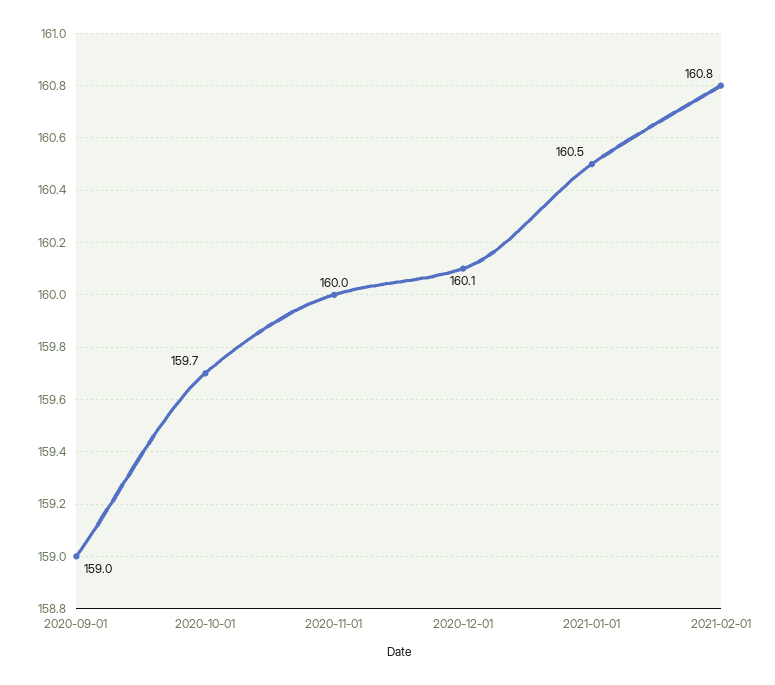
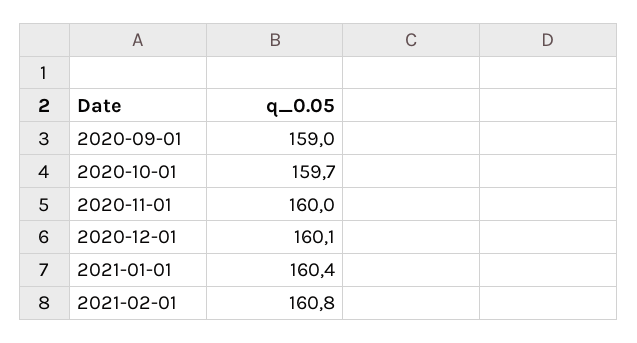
2021-01-01: 160.5 -> 160.4

